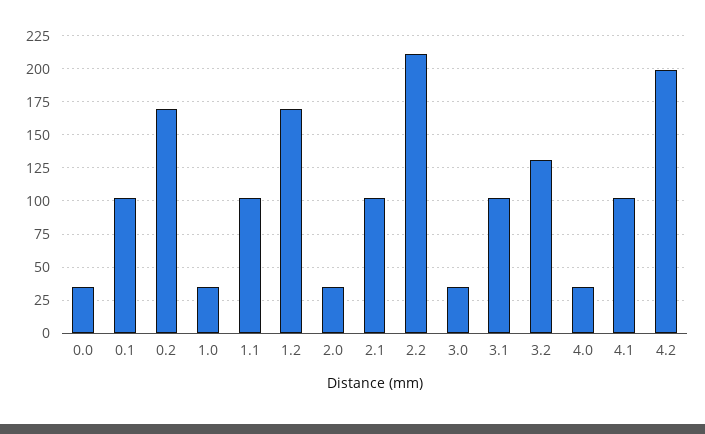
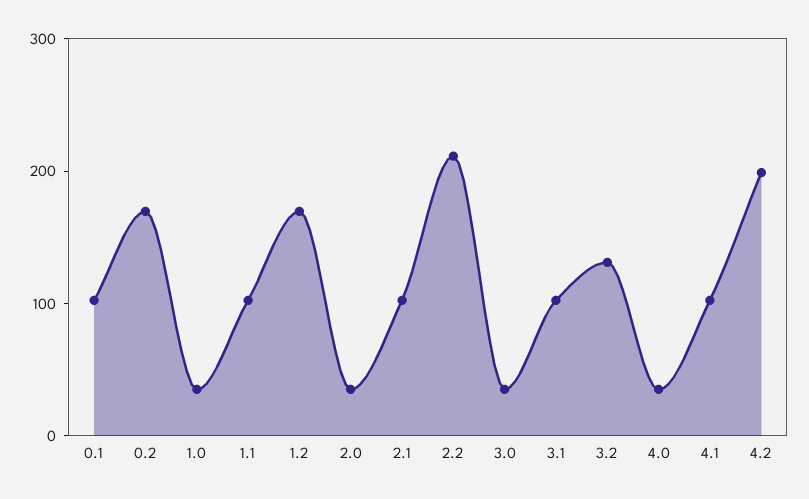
0.0: 35 -> none

